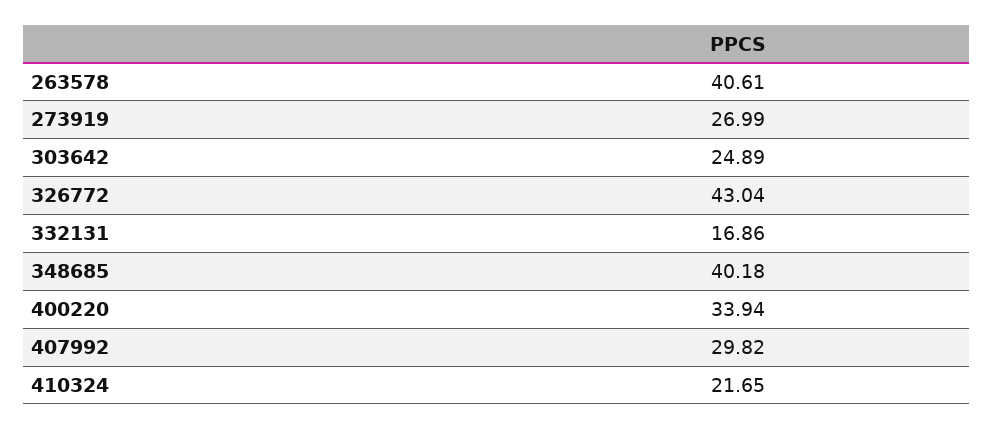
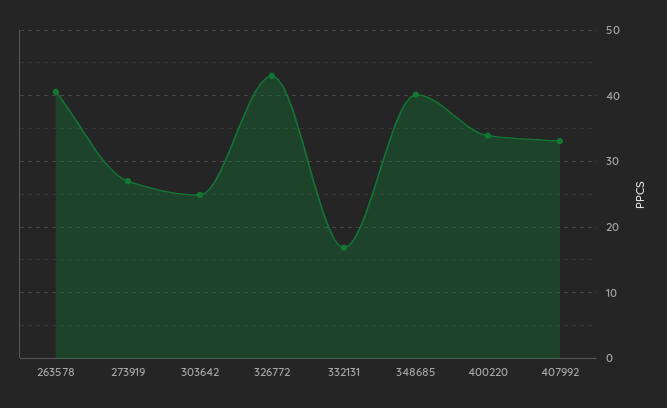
407992: 29.82 -> 33
410324: 21.65 -> none

